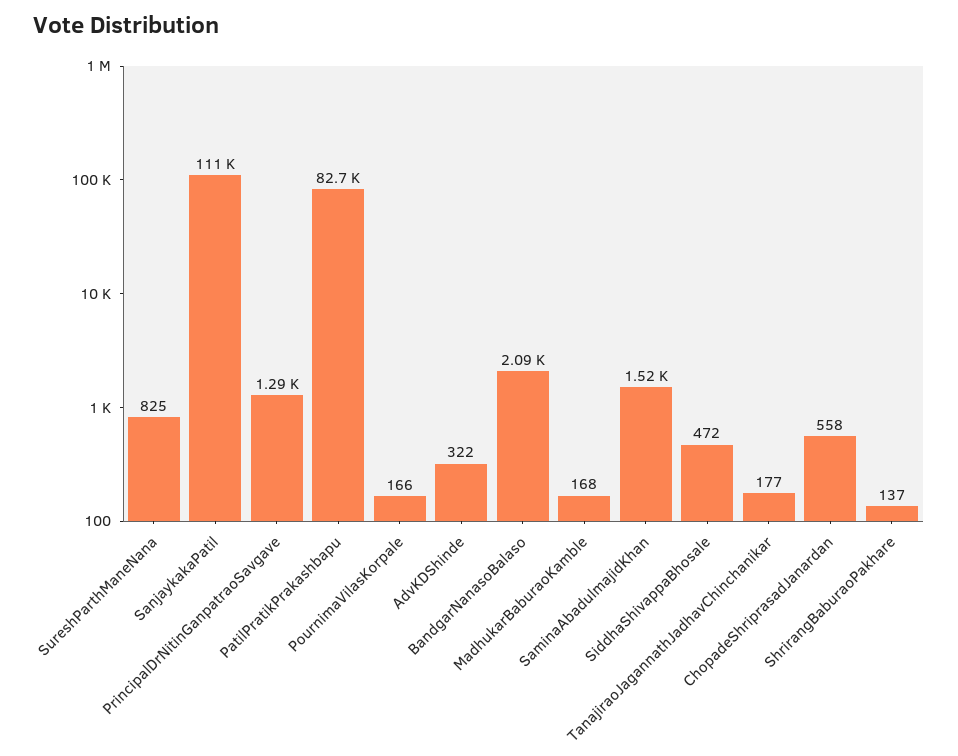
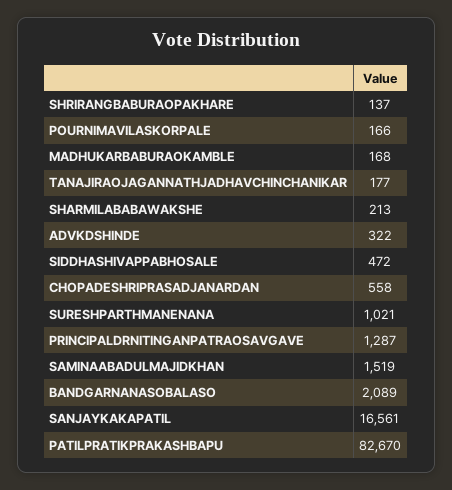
SureshParthManeNana: 825 -> 1021
SanjaykakaPatil: 111000 -> 16561
SHARMILABABAWAKSHE: none -> 213

